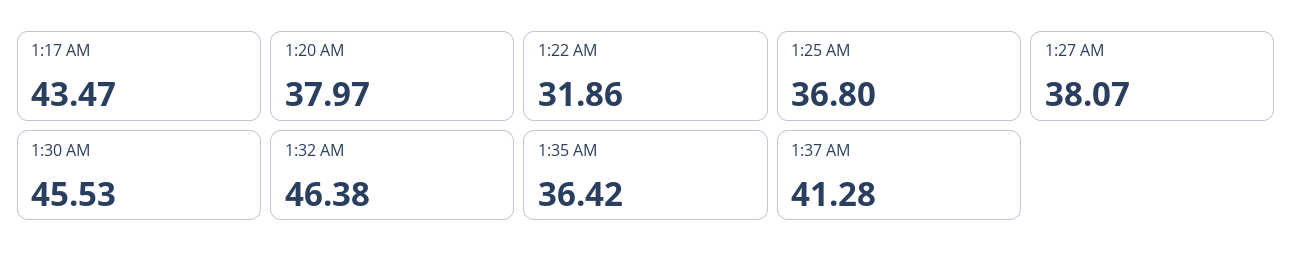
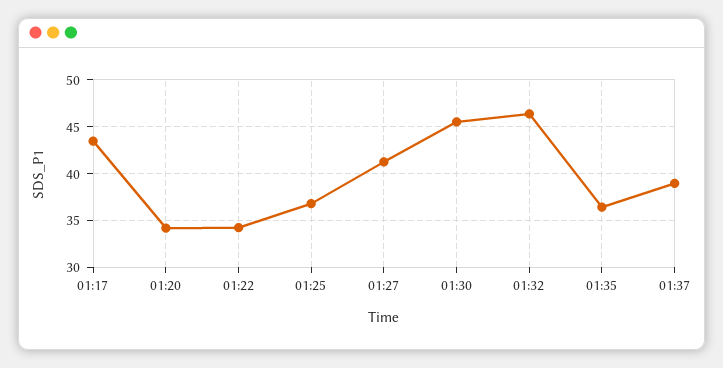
1:20 AM: 37.97 -> 34
1:22 AM: 31.86 -> 34
1:27 AM: 38.07 -> 41
1:37 AM: 41.28 -> 39

